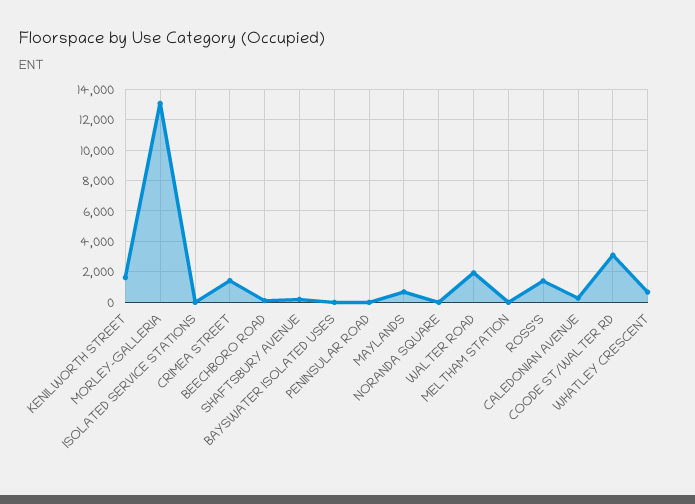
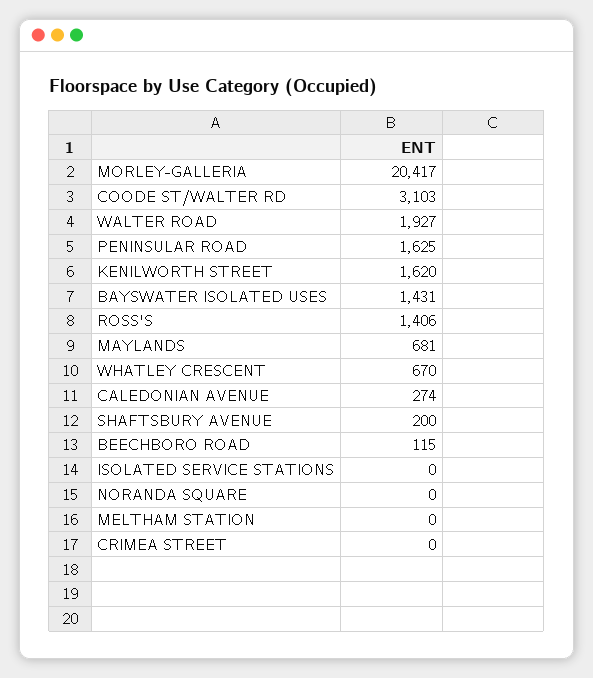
MORLEY-GALLERIA: 13000 -> 20417
CRIMEA STREET: 1500 -> 0
BAYSWATER ISOLATED USES: 0 -> 1431
PENINSULAR ROAD: 0 -> 1625

